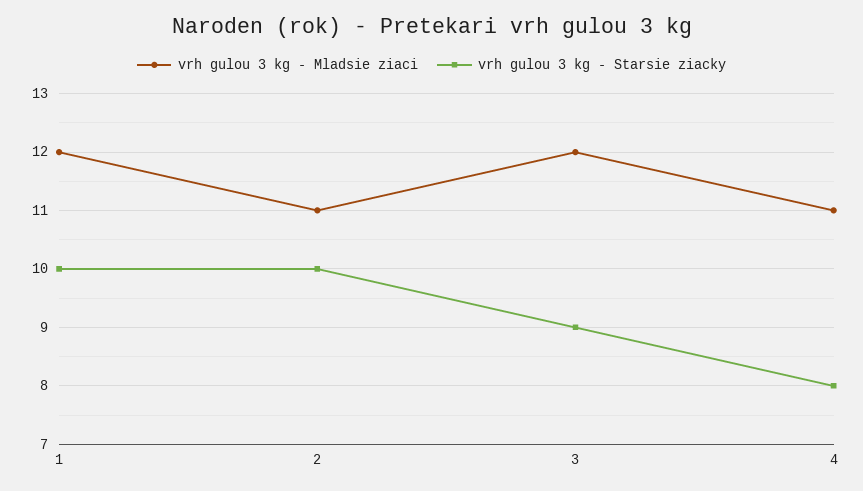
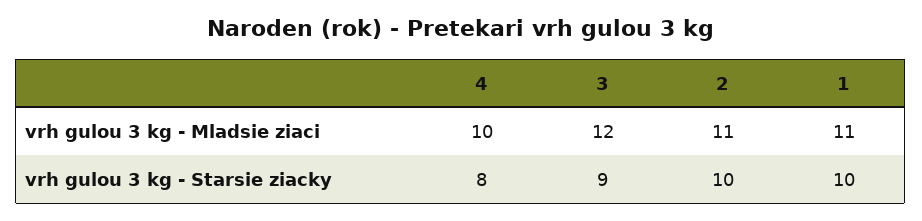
vrh gulou 3 kg - Mladsie ziaci, 1: 12 -> 11
vrh gulou 3 kg - Mladsie ziaci, 4: 11 -> 10

